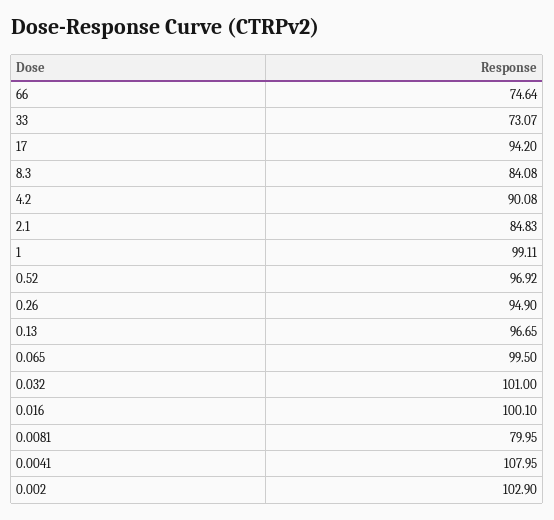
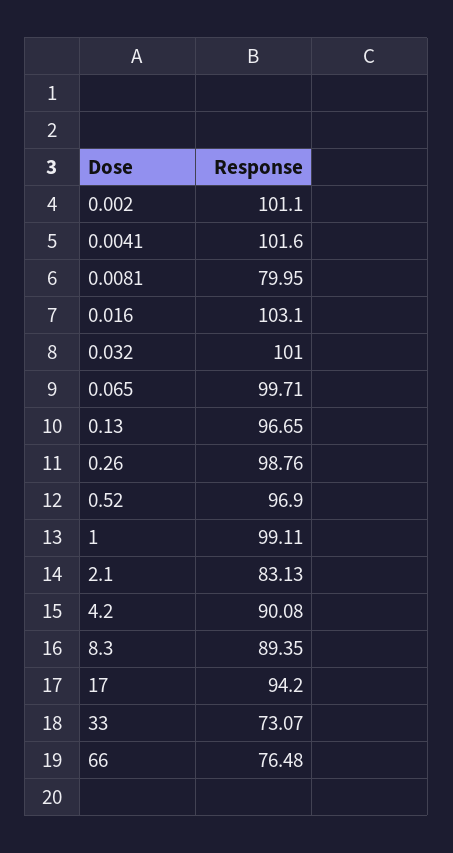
66: 74.64 -> 76.48
8.3: 84.08 -> 89.35
2.1: 84.83 -> 83.13
0.52: 96.92 -> 96.9
0.26: 94.9 -> 98.76
0.065: 99.5 -> 99.71
0.016: 100.1 -> 103.1
0.0041: 107.95 -> 101.6
0.002: 102.9 -> 101.1

